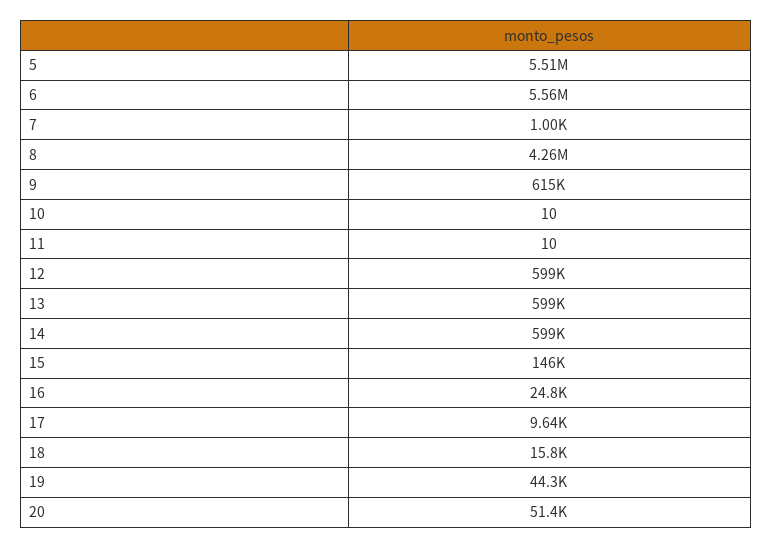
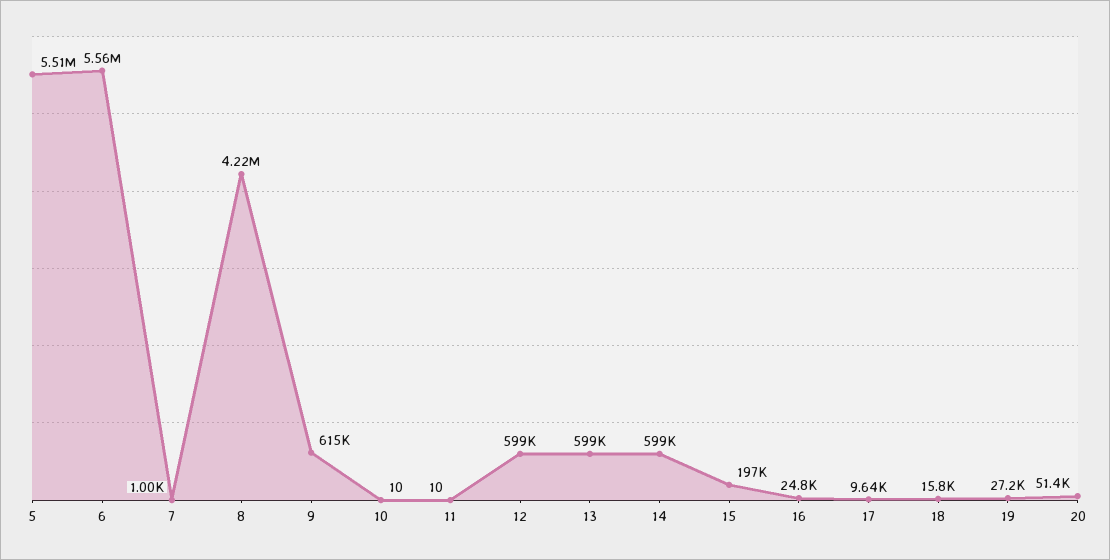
8: 4260000 -> 4220000
15: 146000 -> 197000
19: 44300 -> 27200

